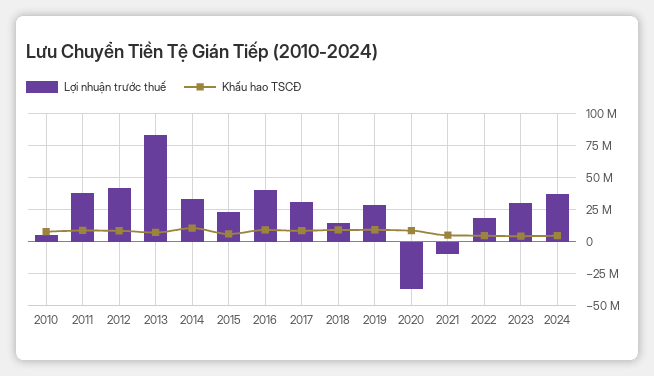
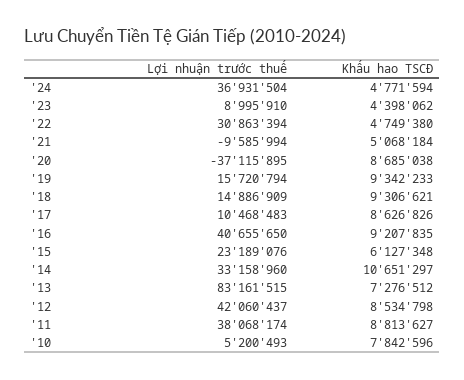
Lợi nhuận trước thuế, 2017: 30000000 -> 10468483
Lợi nhuận trước thuế, 2019: 30000000 -> 15720794
Lợi nhuận trước thuế, 2022: 20000000 -> 30863394
Lợi nhuận trước thuế, 2023: 30000000 -> 8995910

